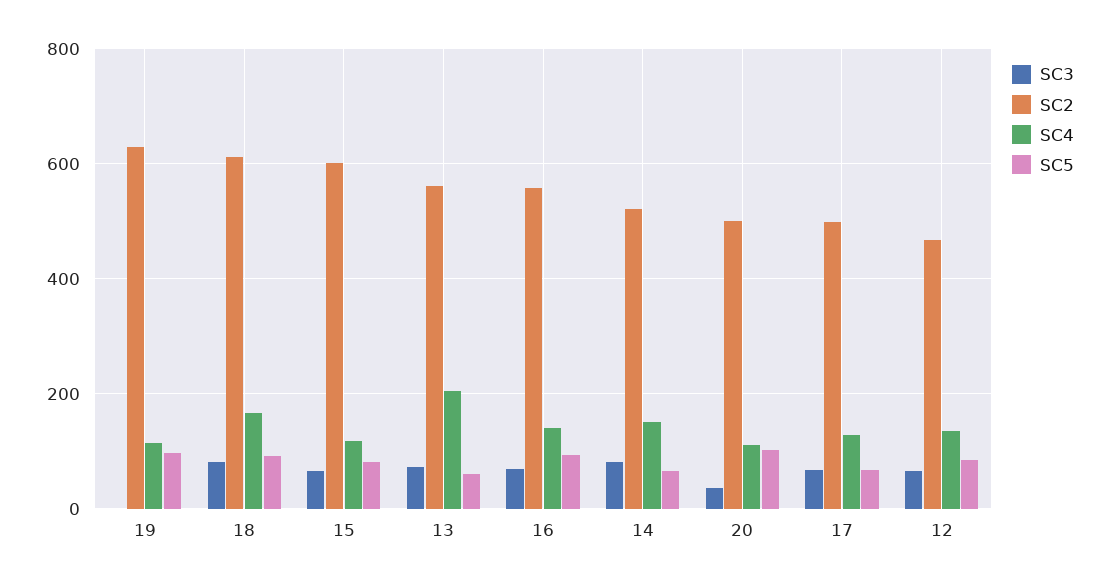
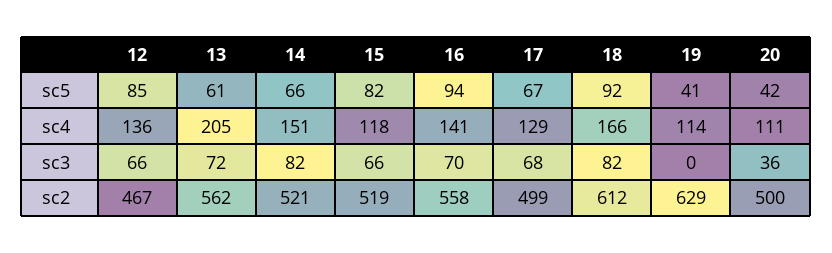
SC5, 19: 100 -> 41
SC2, 15: 600 -> 519
SC5, 20: 100 -> 42

